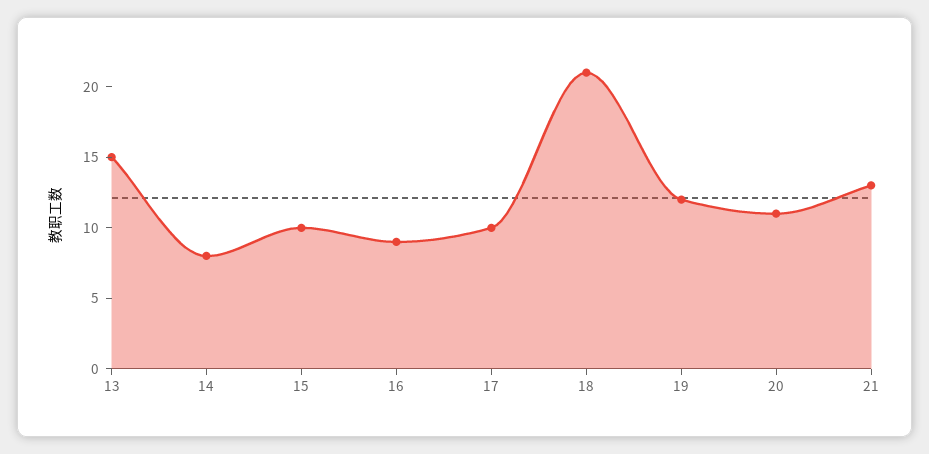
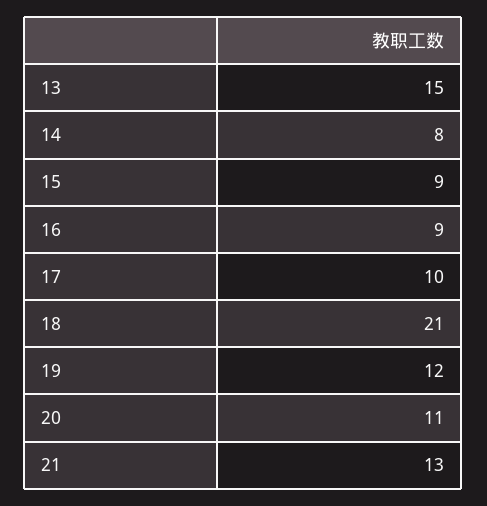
15: 10 -> 9

